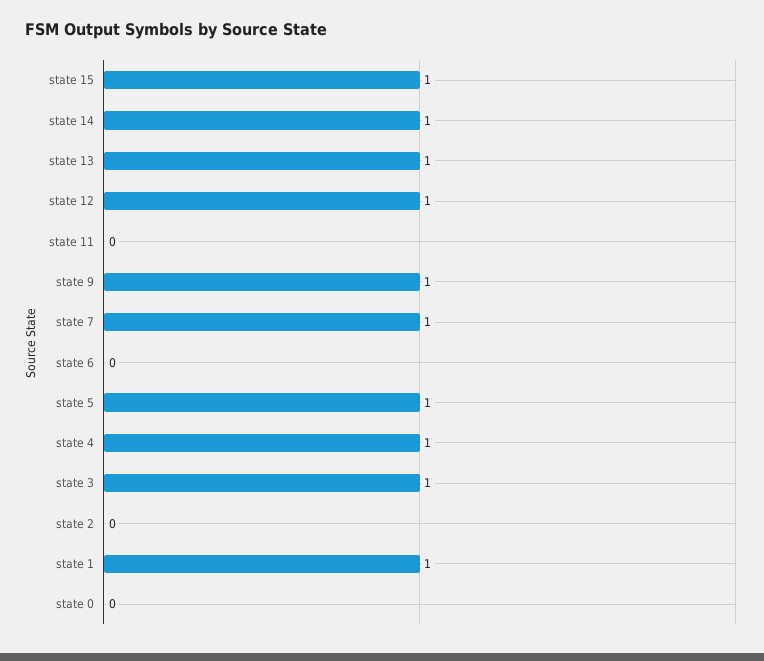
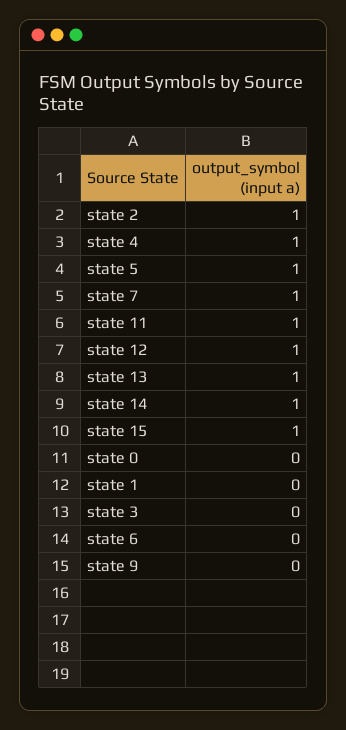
state 11: 0 -> 1
state 9: 1 -> 0
state 3: 1 -> 0
state 2: 0 -> 1
state 1: 1 -> 0

